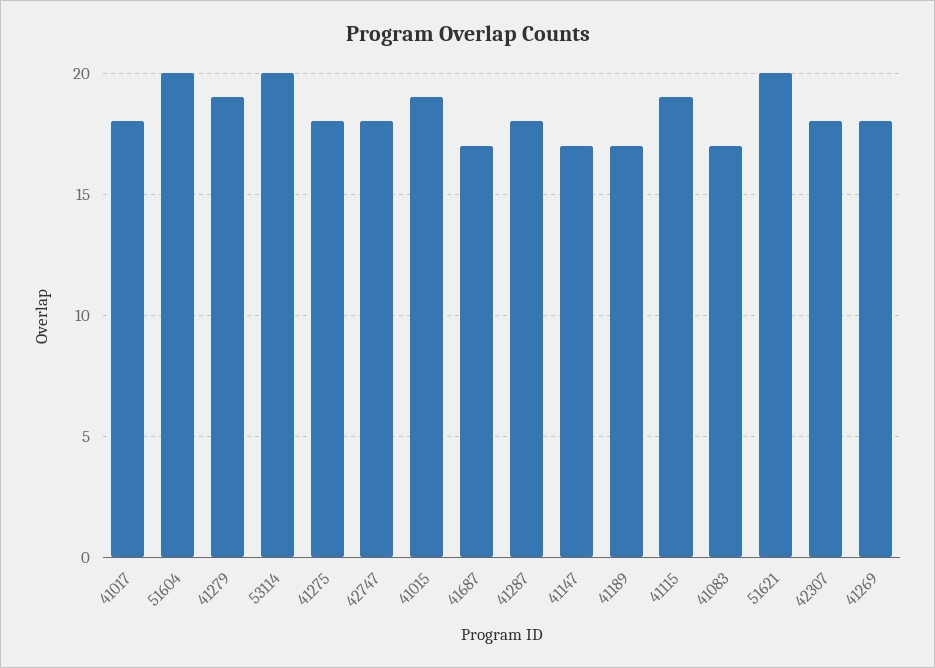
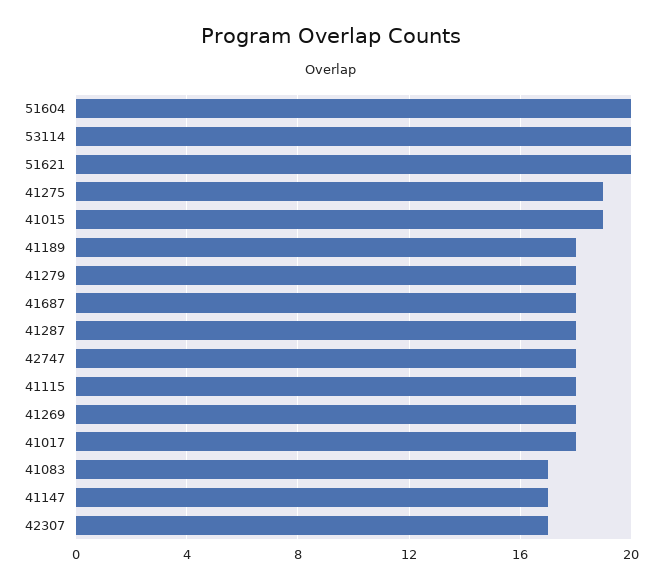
41279: 19 -> 18
41275: 18 -> 19
41687: 17 -> 18
41189: 17 -> 18
41115: 19 -> 18
42307: 18 -> 17

